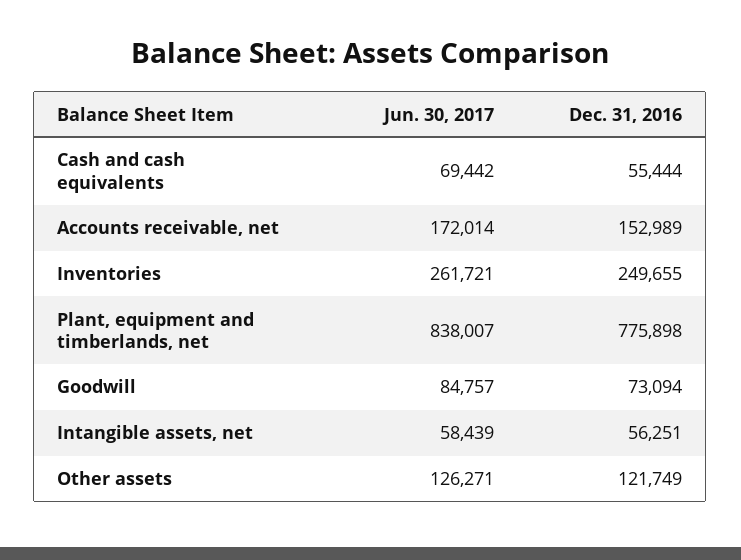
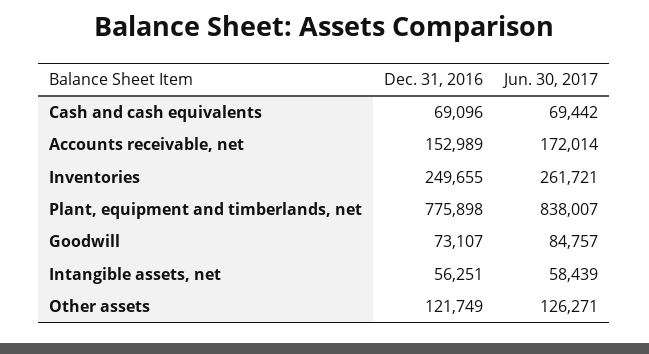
Dec. 31, 2016, Cash and cash equivalents: 55444 -> 69096
Dec. 31, 2016, Goodwill: 73094 -> 73107

